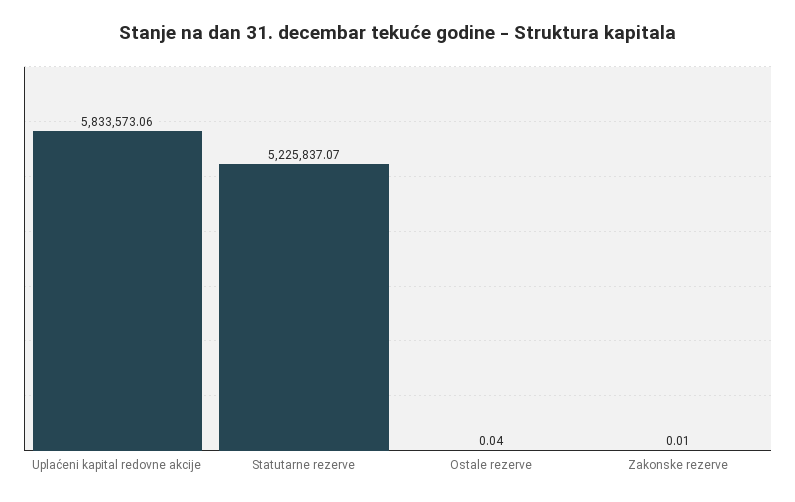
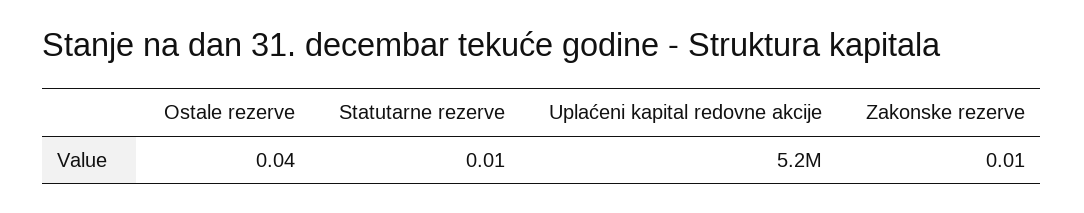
Uplaćeni kapital redovne akcije: 5833573.06 -> 5200000
Statutarne rezerve: 5225837.07 -> 0.01

